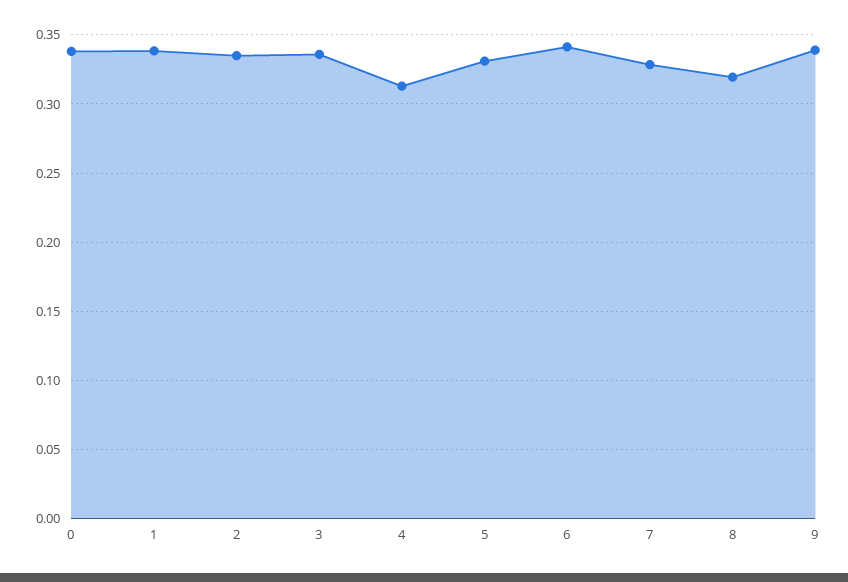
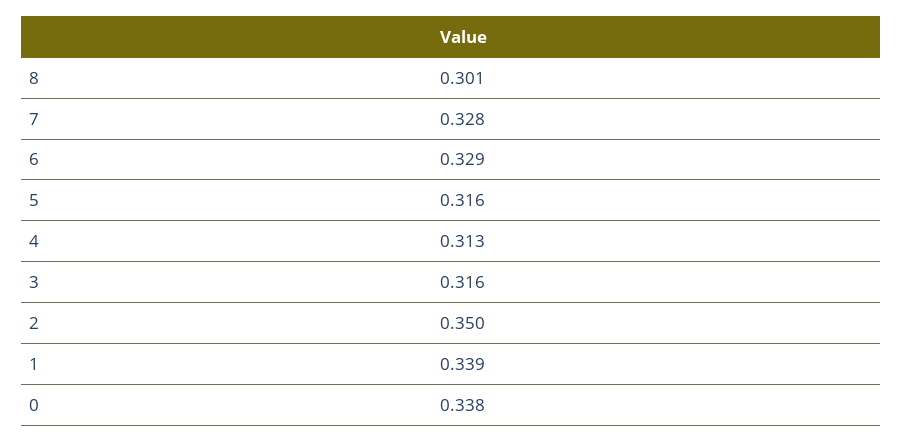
2: 0.335 -> 0.35
3: 0.335 -> 0.316
5: 0.33 -> 0.316
6: 0.34 -> 0.329
8: 0.32 -> 0.301
9: 0.34 -> none

